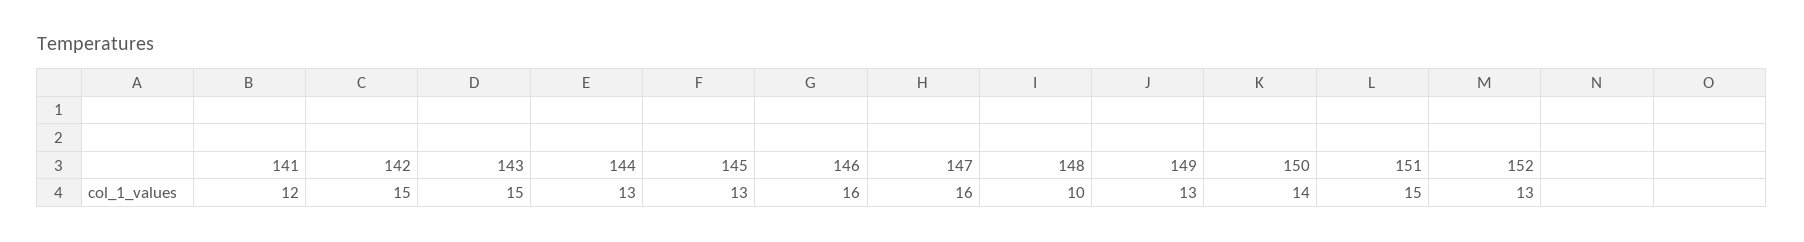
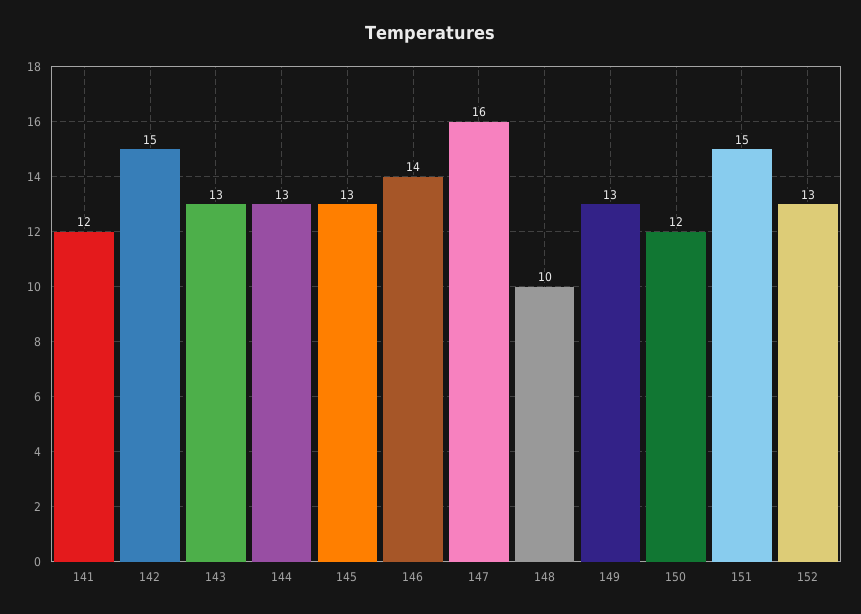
143: 15 -> 13
146: 16 -> 14
150: 14 -> 12

